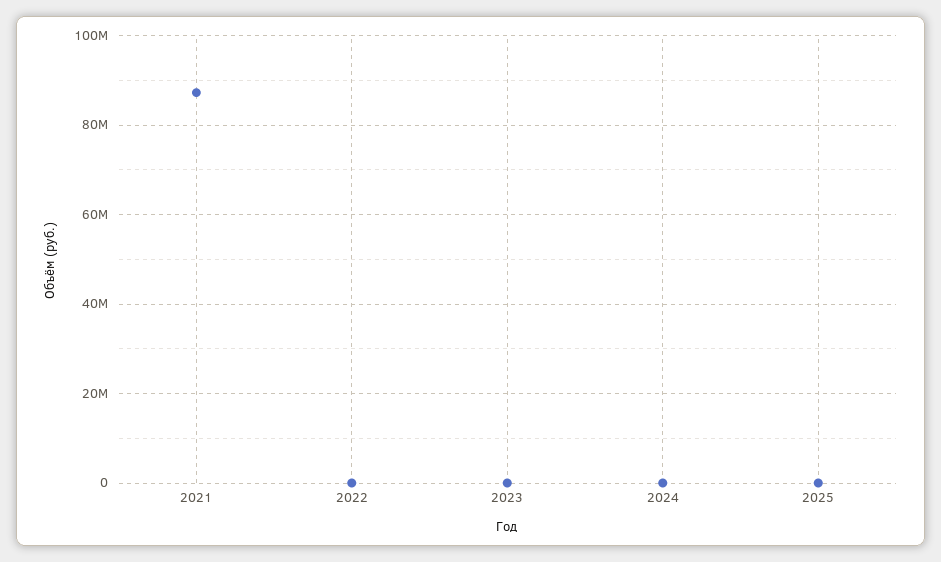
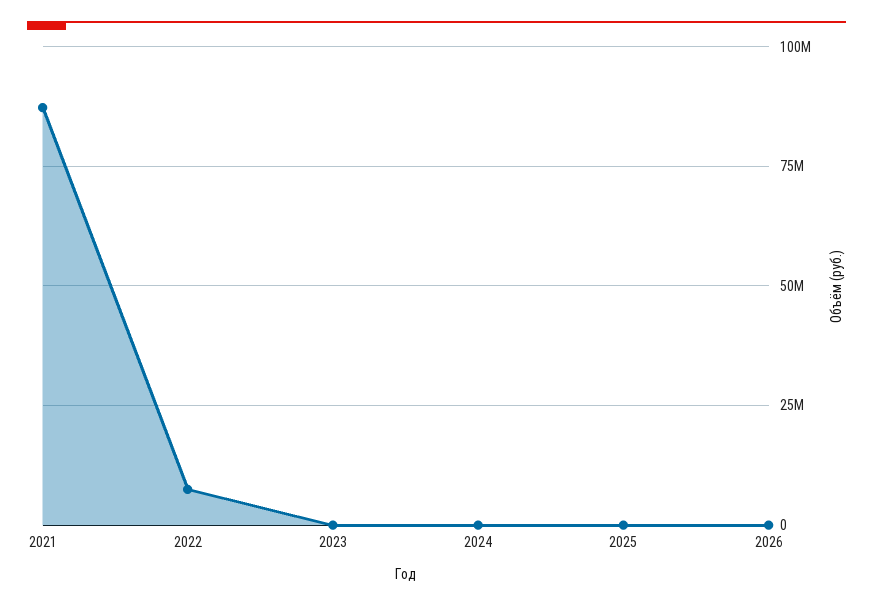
2022: 0 -> 7500000
2026: none -> 0

